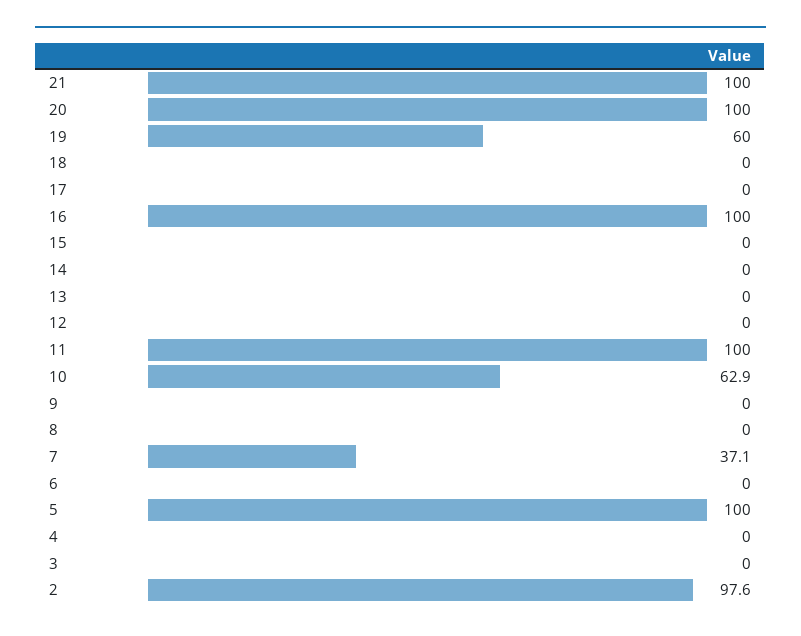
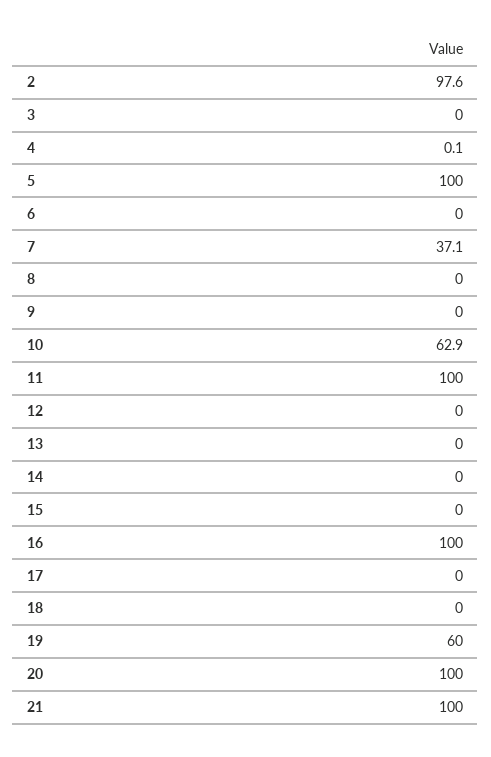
4: 0 -> 0.1

